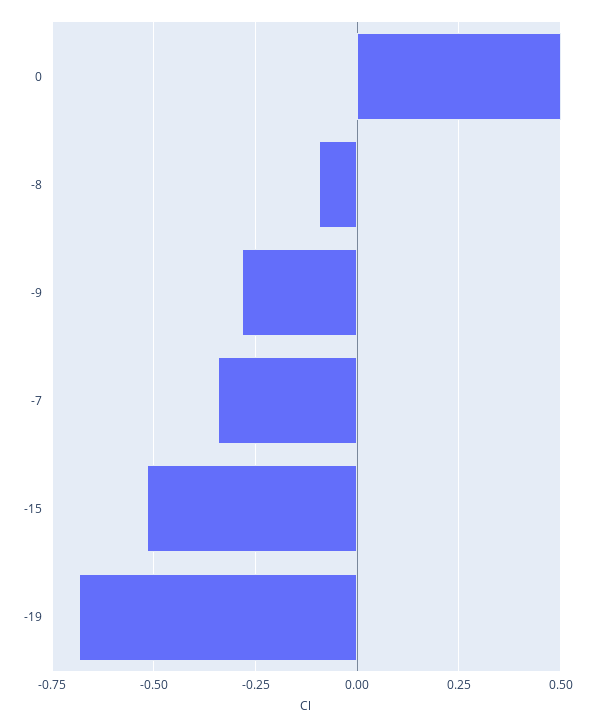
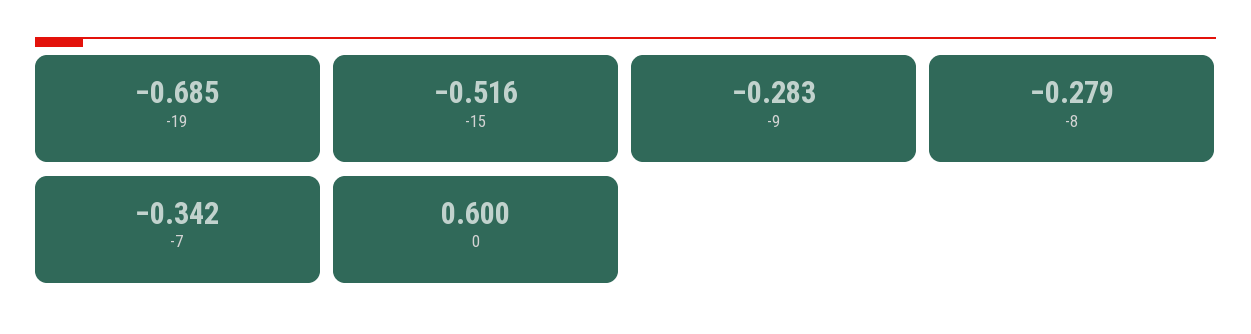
0: 0.5 -> 0.6
-8: -0.1 -> -0.279

